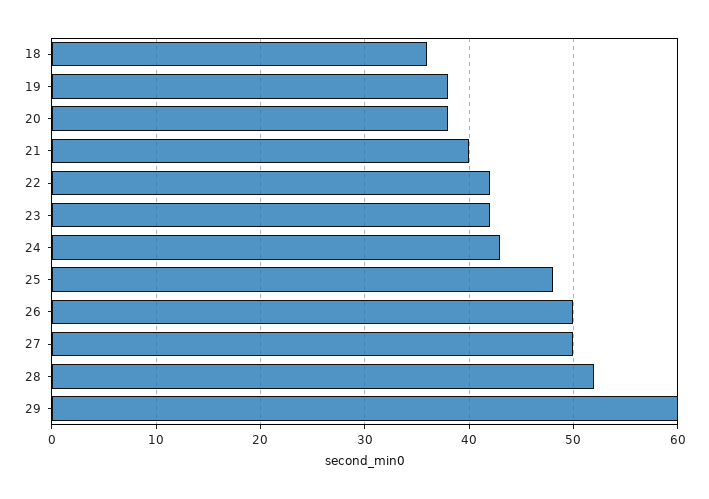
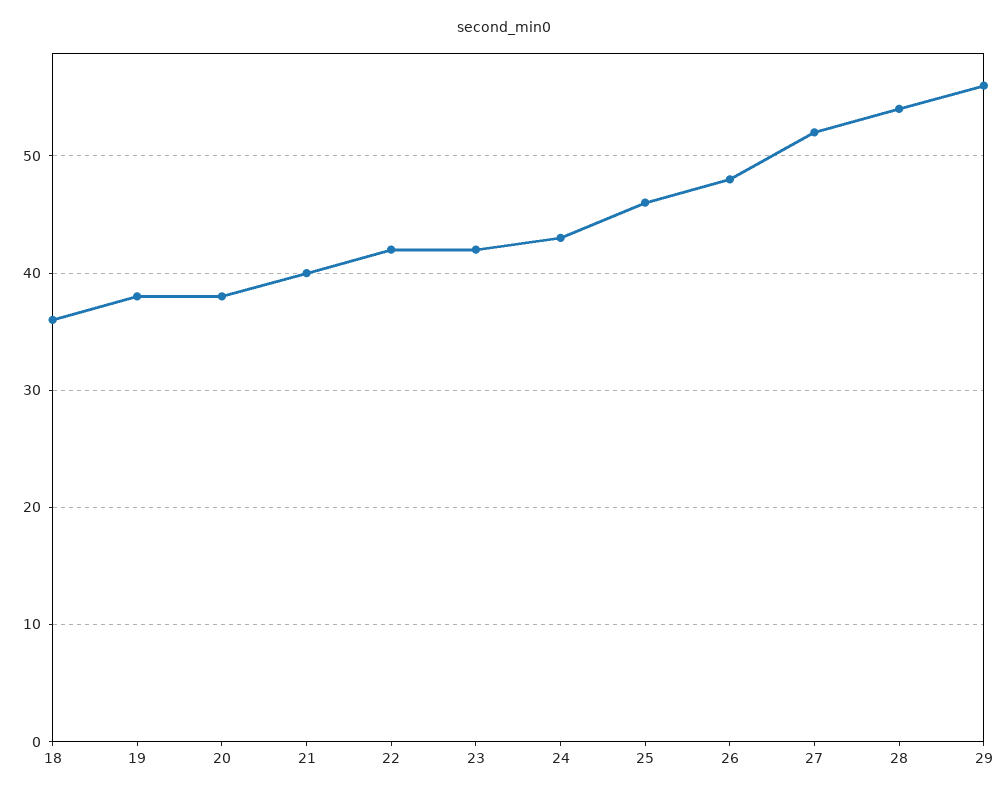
25: 48 -> 46
26: 50 -> 48
27: 50 -> 52
28: 52 -> 54
29: 60 -> 56

